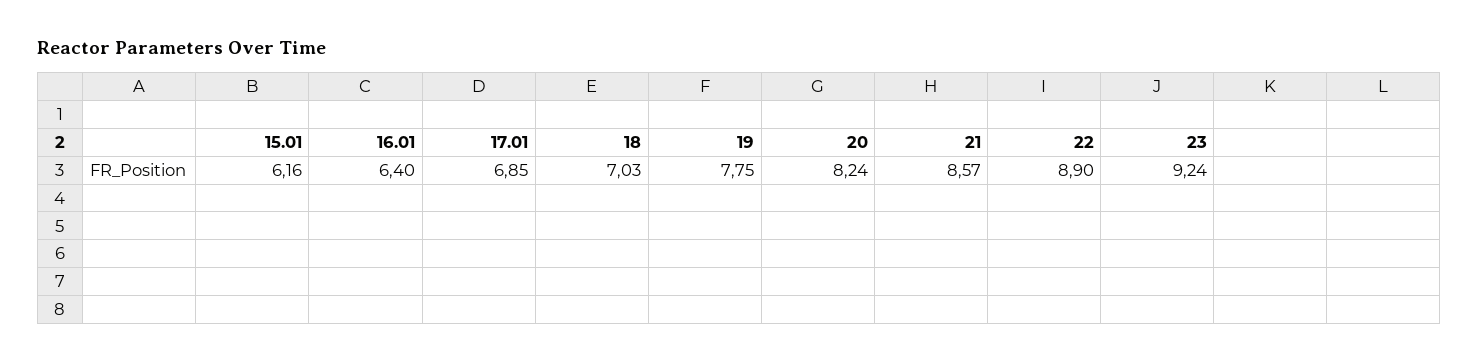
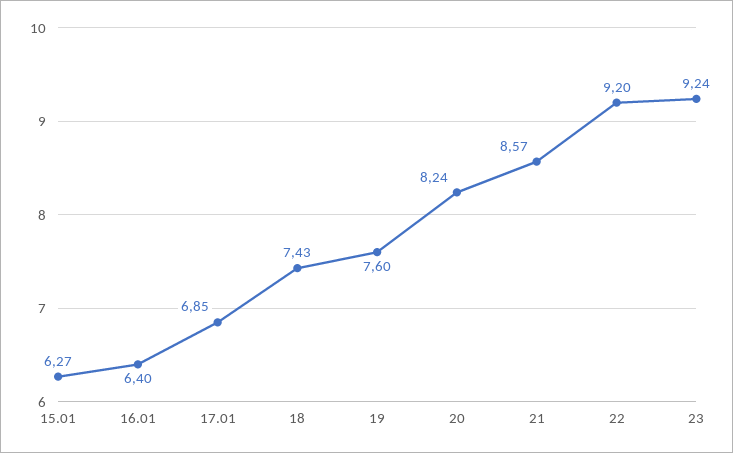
15.01: 6.16 -> 6.27
18: 7.03 -> 7.43
19: 7.75 -> 7.6
22: 8.9 -> 9.2

